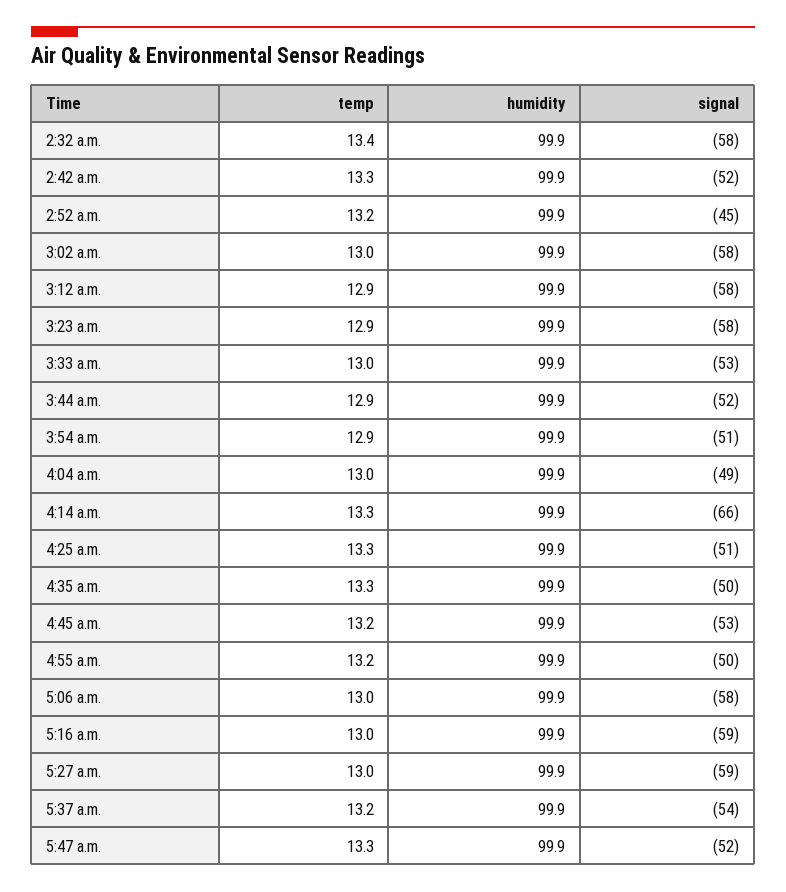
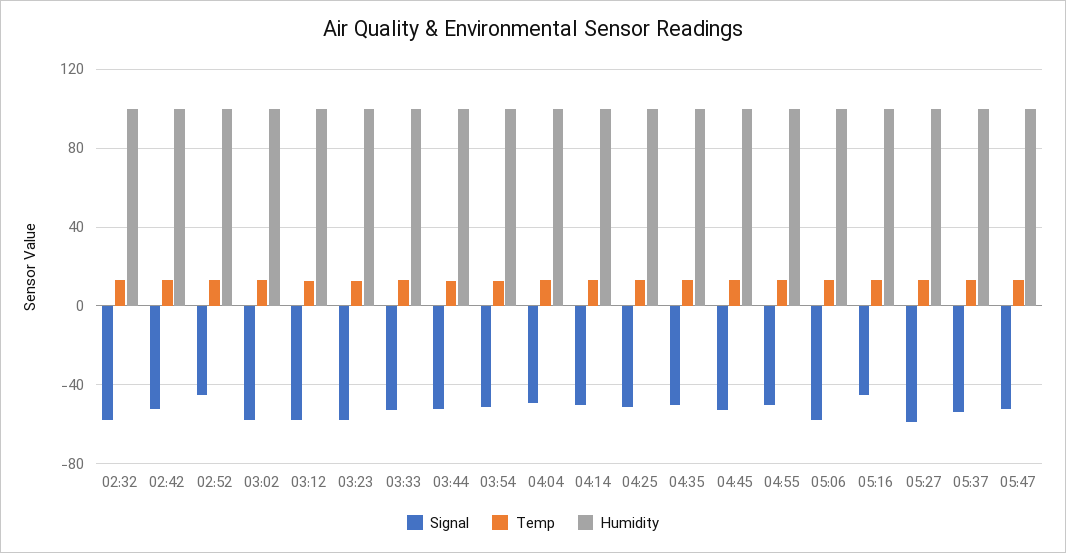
signal, 4:14 a.m.: -66 -> -50
signal, 5:16 a.m.: -59 -> -45

